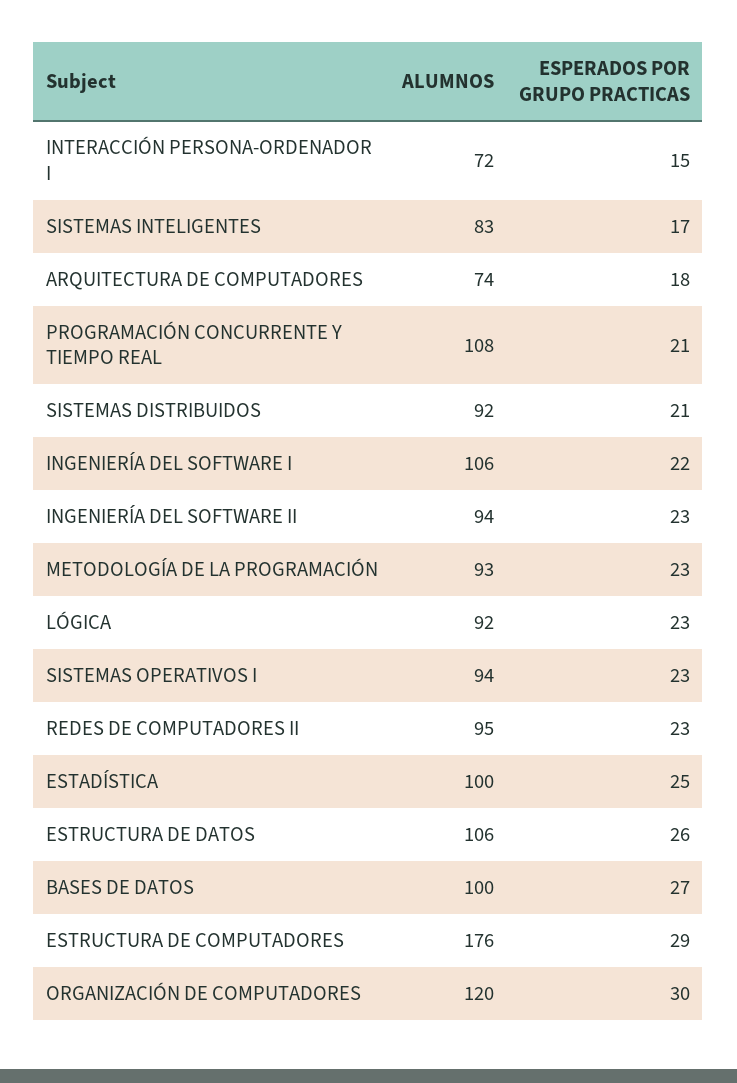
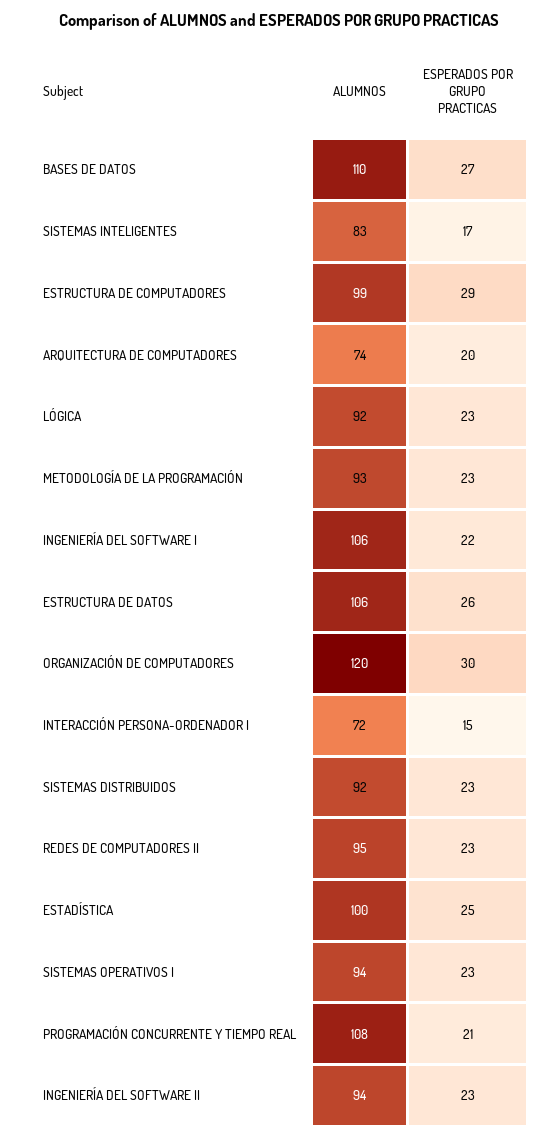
ESPERADOS POR GRUPO PRACTICAS, ARQUITECTURA DE COMPUTADORES: 18 -> 20
ESPERADOS POR GRUPO PRACTICAS, SISTEMAS DISTRIBUIDOS: 21 -> 23
ALUMNOS, BASES DE DATOS: 100 -> 110
ALUMNOS, ESTRUCTURA DE COMPUTADORES: 176 -> 99

